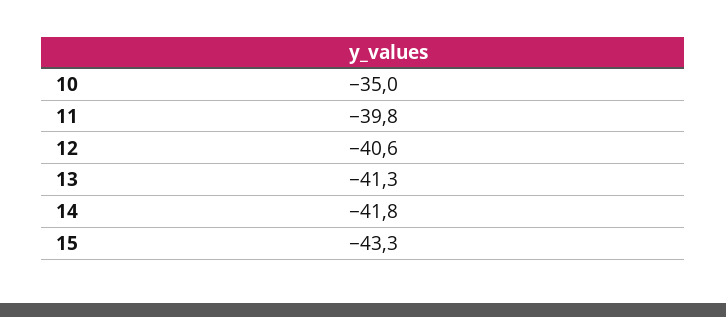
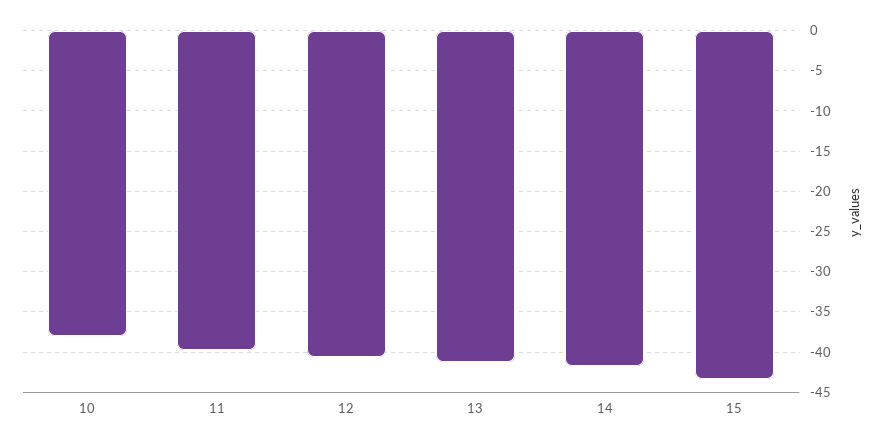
10: -35 -> -38

